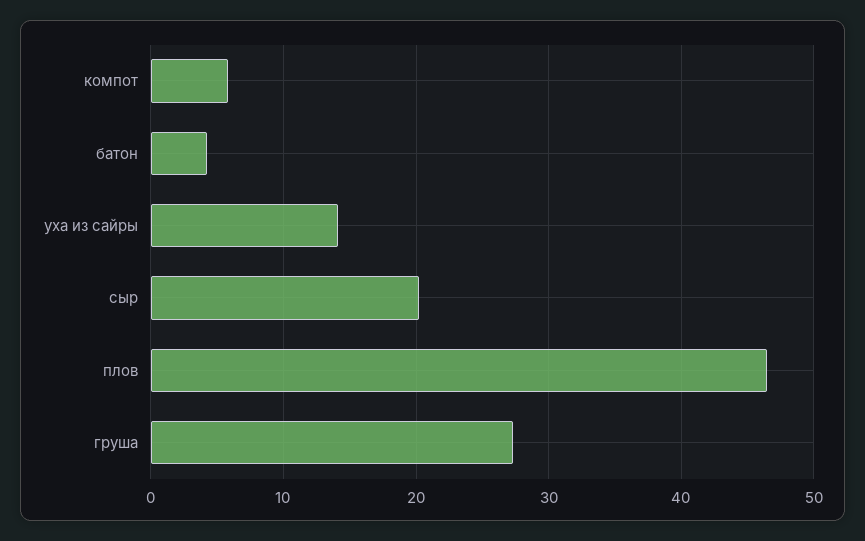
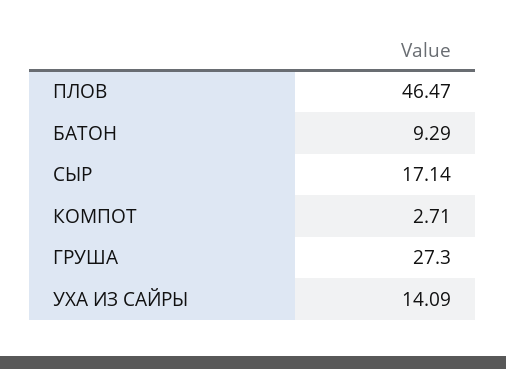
компот: 6 -> 2.71
батон: 4 -> 9.29
сыр: 20 -> 17.14

